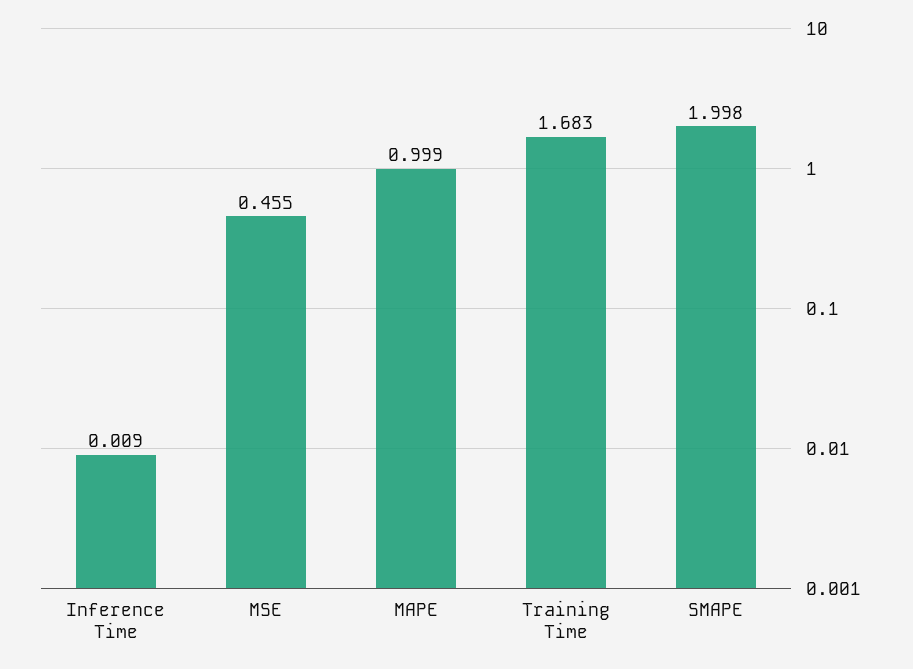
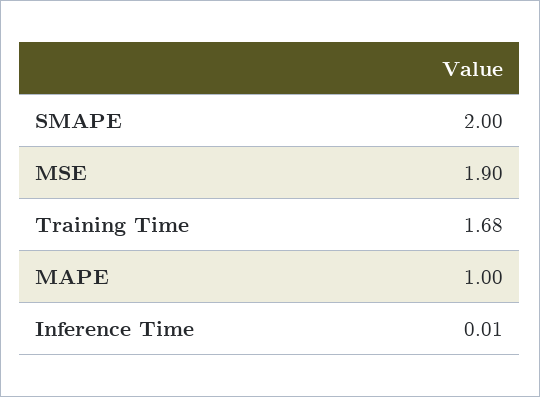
MSE: 0.455 -> 1.9

